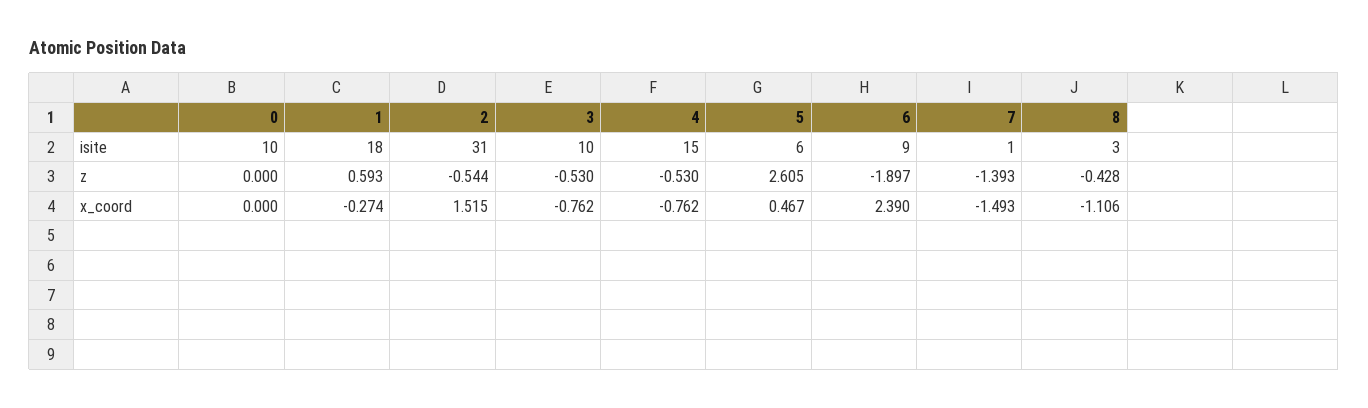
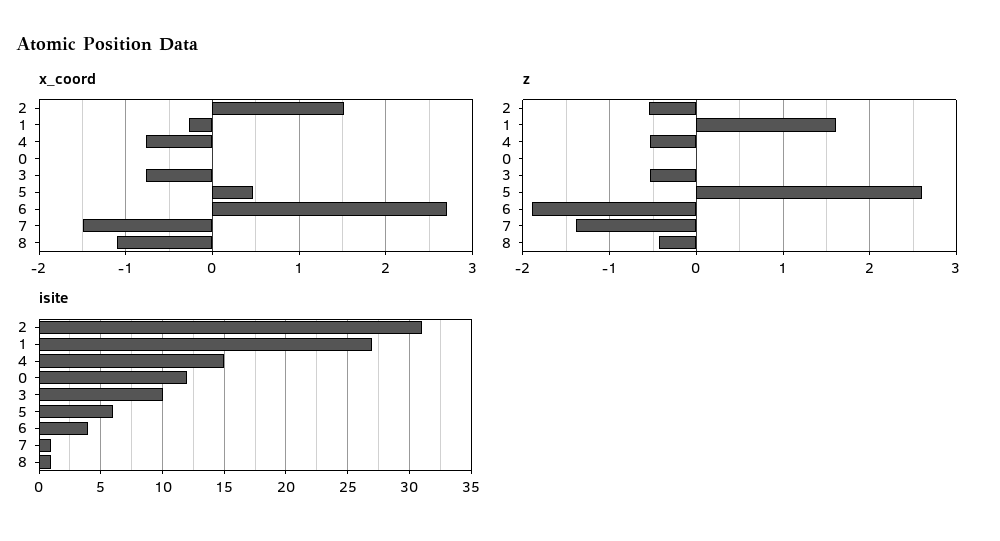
isite, 0: 10 -> 12
isite, 1: 18 -> 27
isite, 6: 9 -> 4
isite, 8: 3 -> 1
z, 1: 0.593 -> 1.6
x_coord, 6: 2.39 -> 2.7

